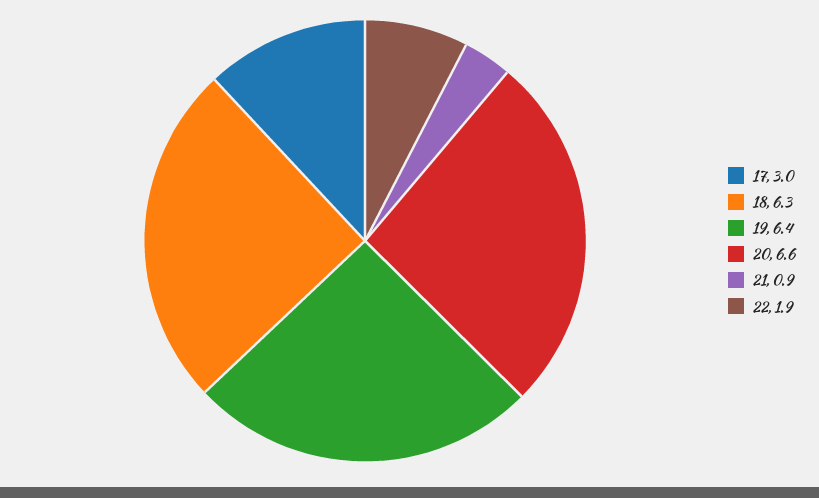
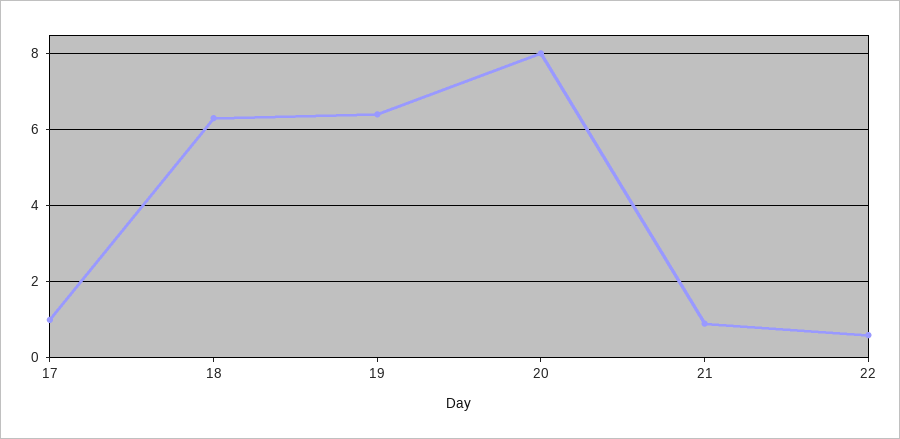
17: 3 -> 1
20: 6.6 -> 8
22: 1.9 -> 0.5

